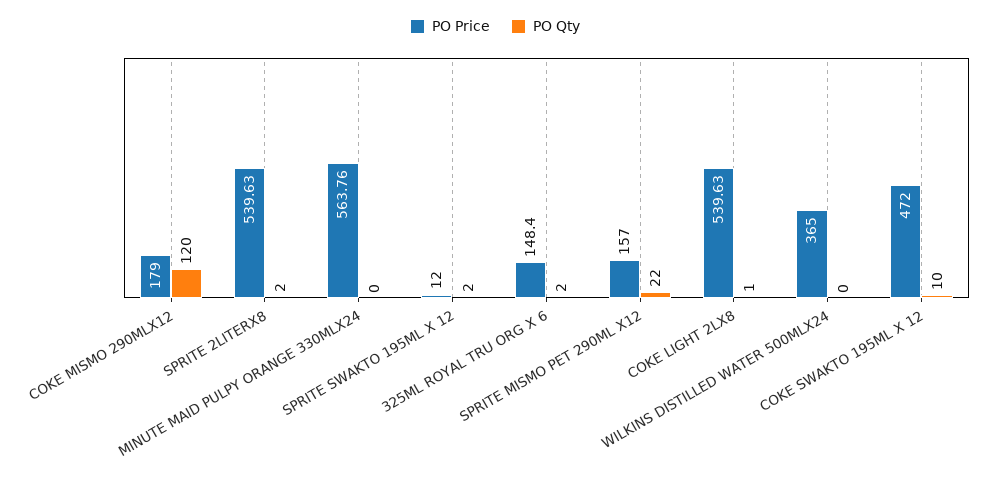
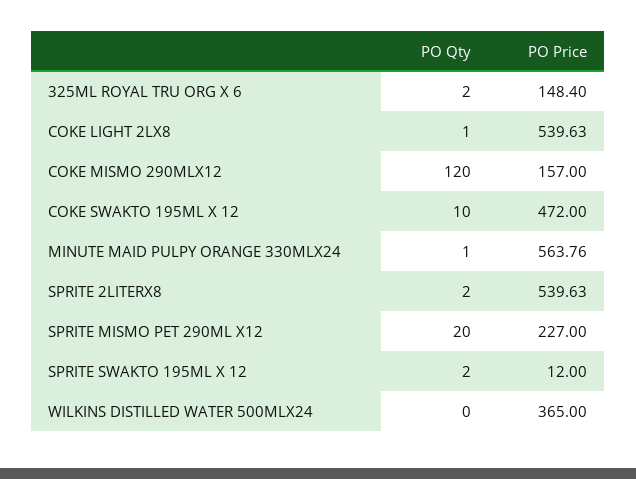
PO Price, COKE MISMO 290MLX12: 179 -> 157
PO Qty, MINUTE MAID PULPY ORANGE 330MLX24: 0 -> 1
PO Price, SPRITE MISMO PET 290ML X12: 157 -> 227
PO Qty, SPRITE MISMO PET 290ML X12: 22 -> 20

